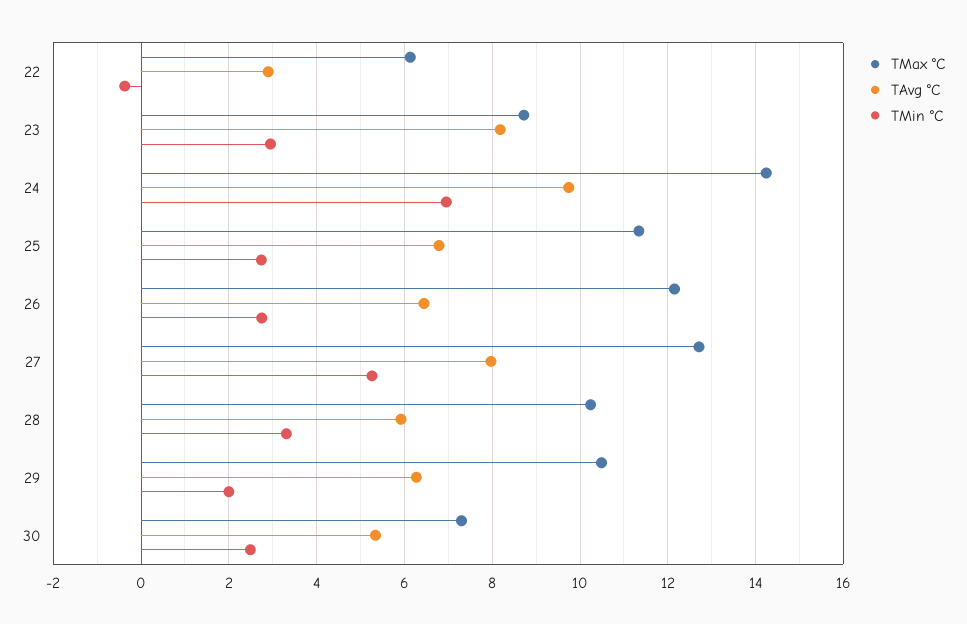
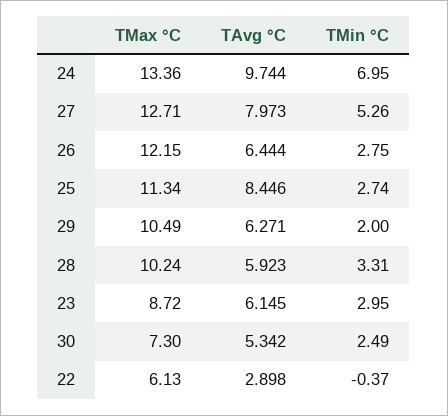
TAvg °C, 23: 8.2 -> 6.145
TMax °C, 24: 14.2 -> 13.36
TAvg °C, 25: 6.8 -> 8.446

